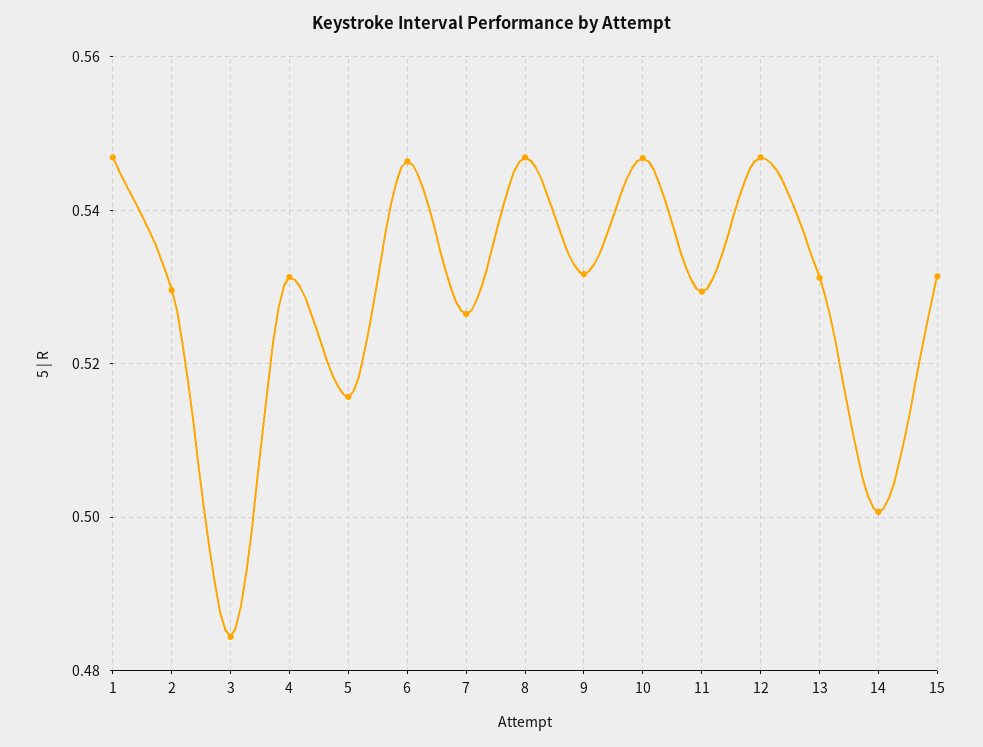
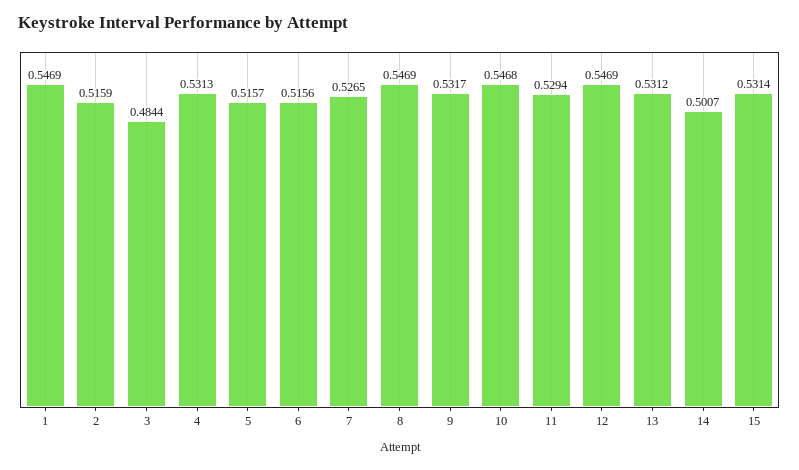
2: 0.53 -> 0.5159
6: 0.546 -> 0.5156

